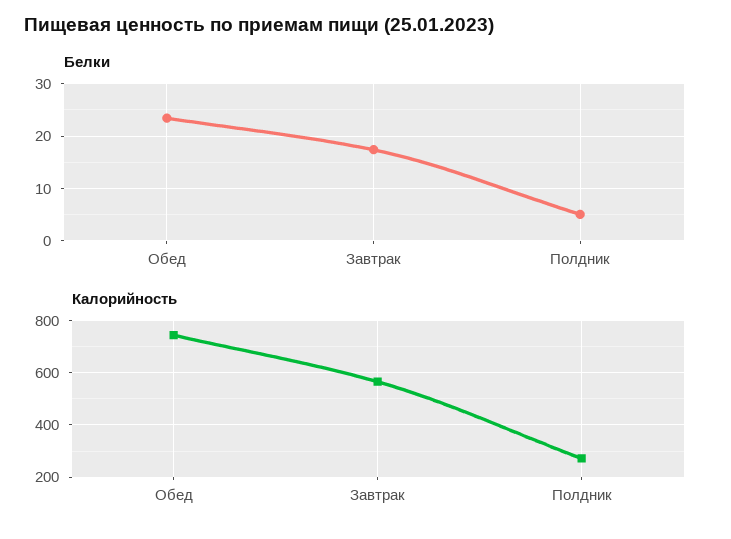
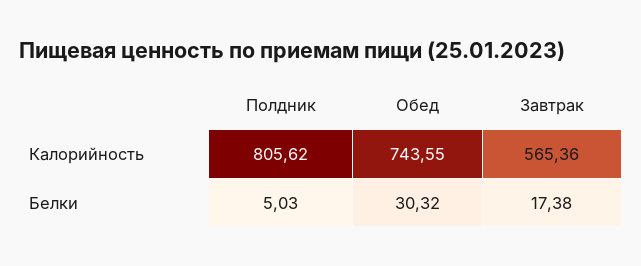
Белки, Обед: 24 -> 30.32
Калорийность, Полдник: 275 -> 805.62

